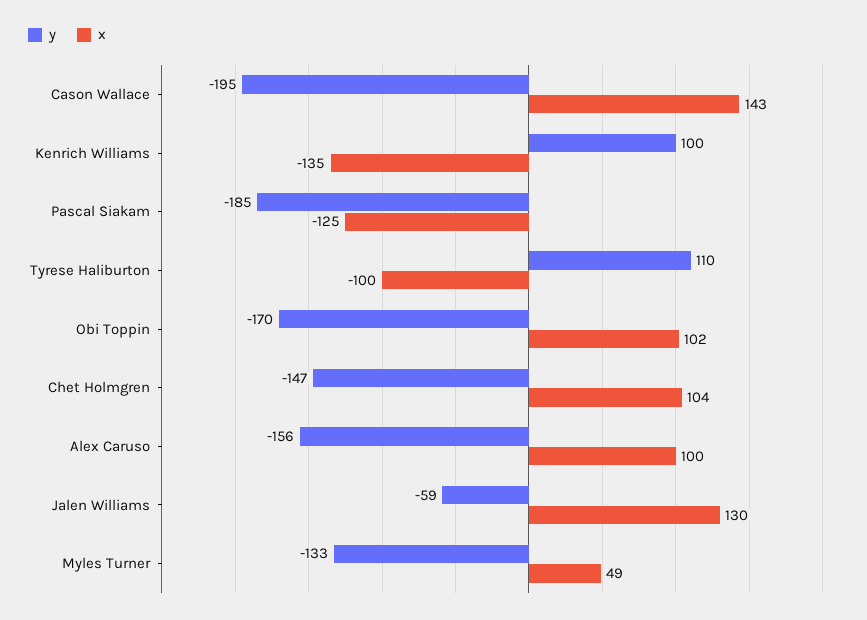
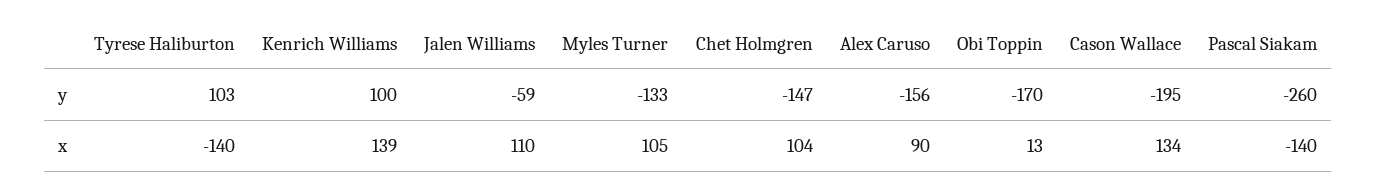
x, Cason Wallace: 143 -> 134
x, Kenrich Williams: -135 -> 139
y, Pascal Siakam: -185 -> -260
x, Pascal Siakam: -125 -> -140
y, Tyrese Haliburton: 110 -> 103
x, Tyrese Haliburton: -100 -> -140
x, Obi Toppin: 102 -> 13
x, Alex Caruso: 100 -> 90
x, Jalen Williams: 130 -> 110
x, Myles Turner: 49 -> 105

